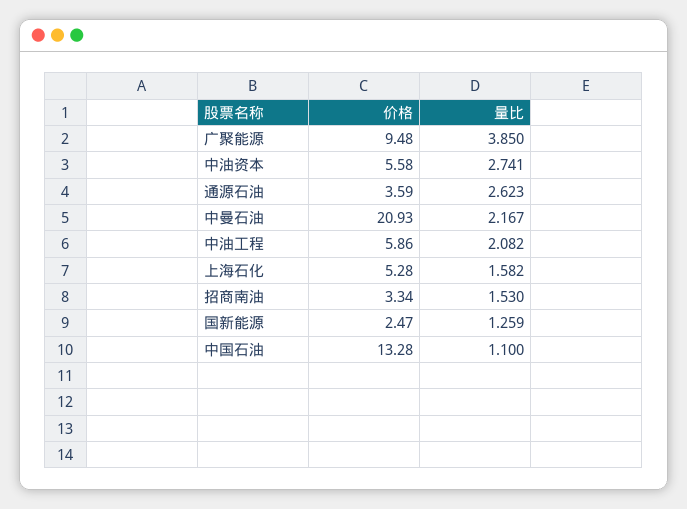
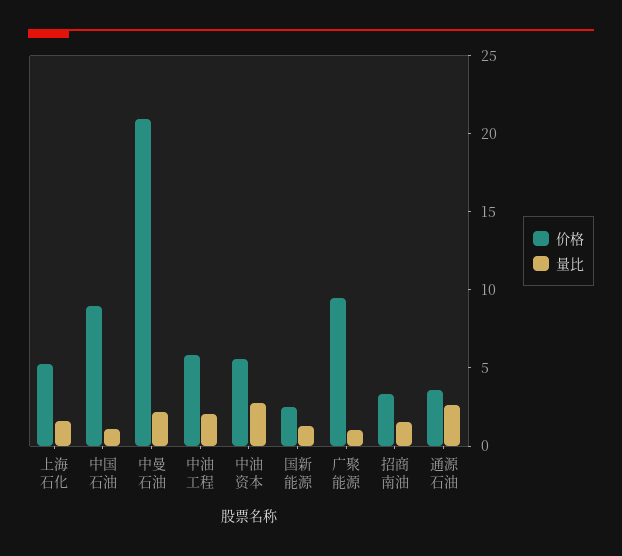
量比, 广聚能源: 3.85 -> 1
价格, 中国石油: 13.28 -> 9

